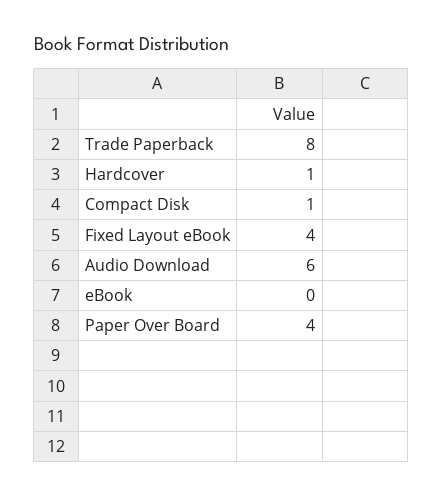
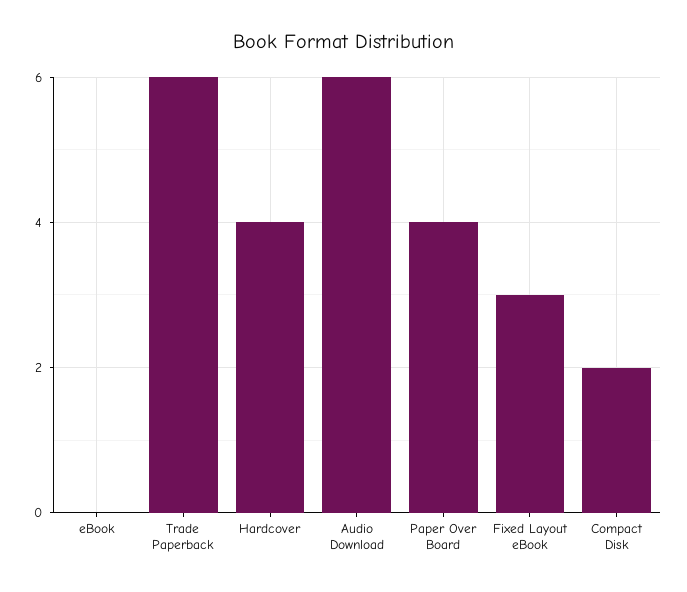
Trade Paperback: 8 -> 6
Hardcover: 1 -> 4
Compact Disk: 1 -> 2
Fixed Layout eBook: 4 -> 3

